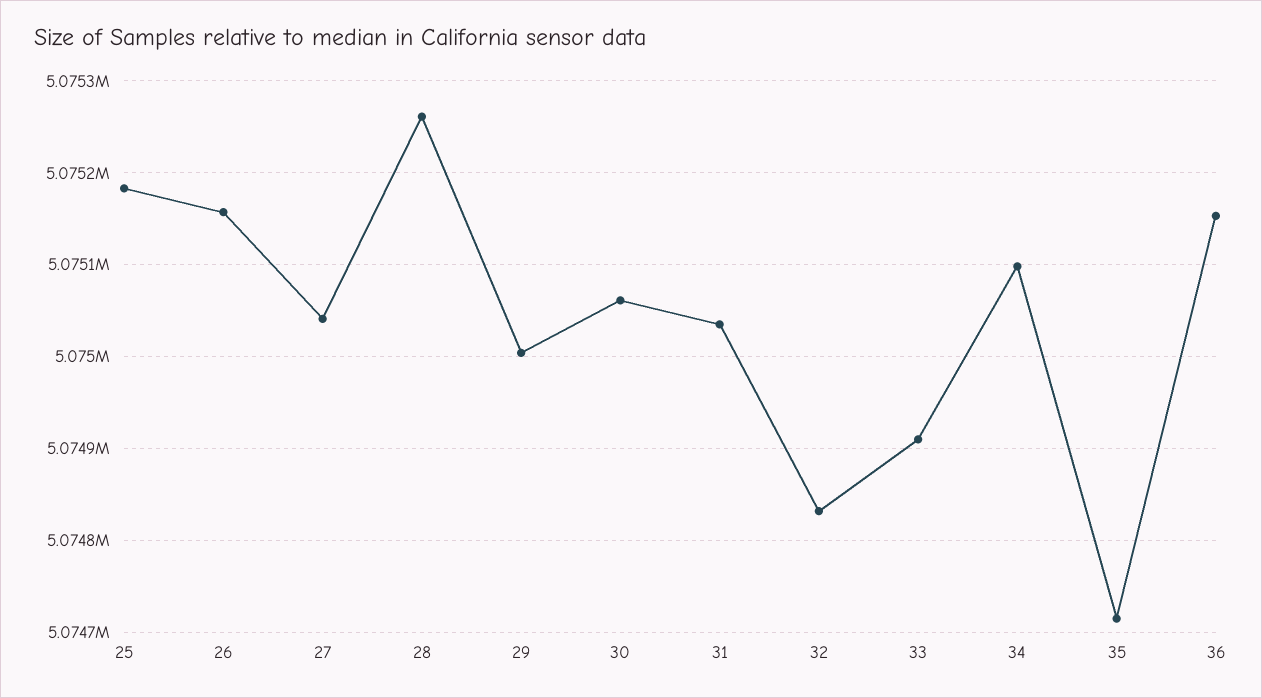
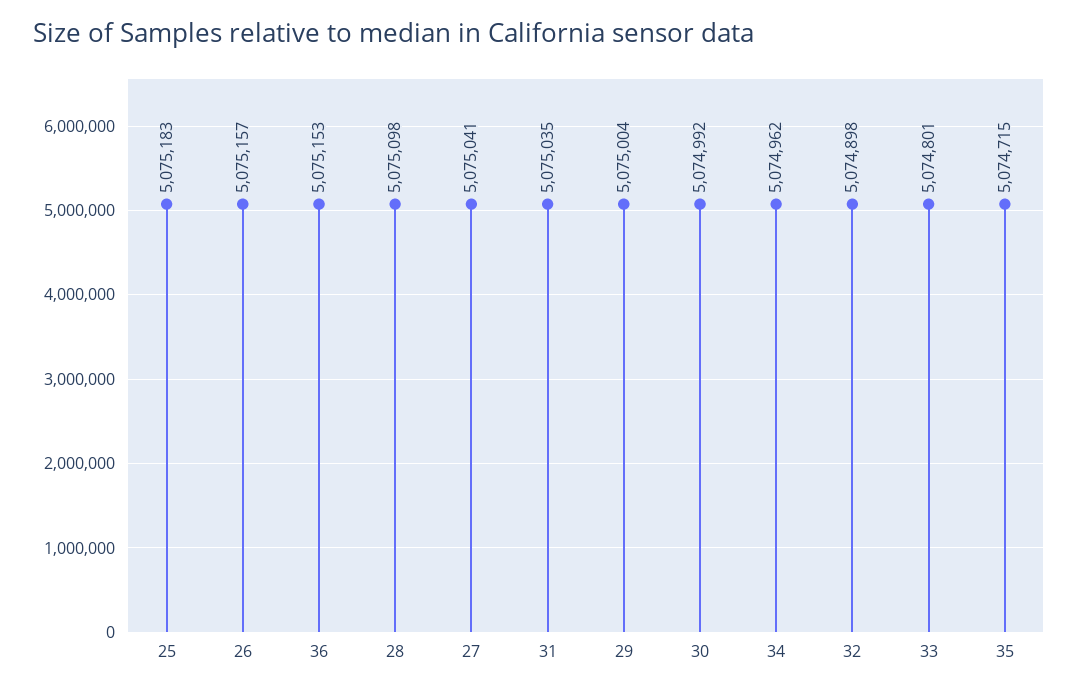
28: 5075260 -> 5075098
30: 5075060 -> 5074992
32: 5074830 -> 5074898
33: 5074910 -> 5074801
34: 5075100 -> 5074962

